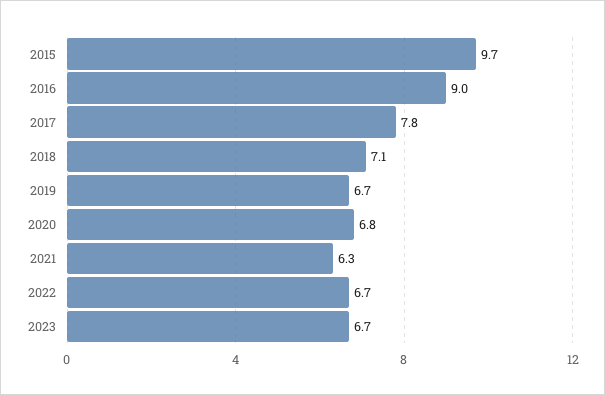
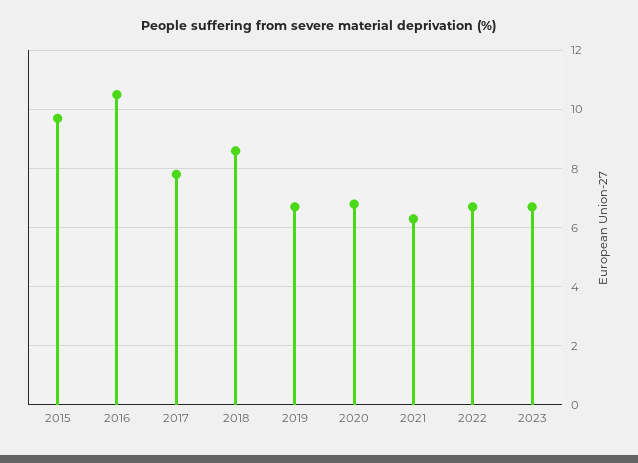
2016: 9 -> 10.5
2018: 7.1 -> 8.5

